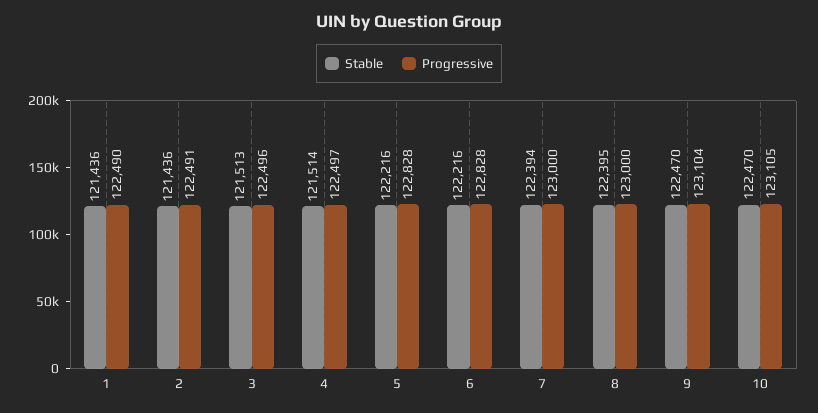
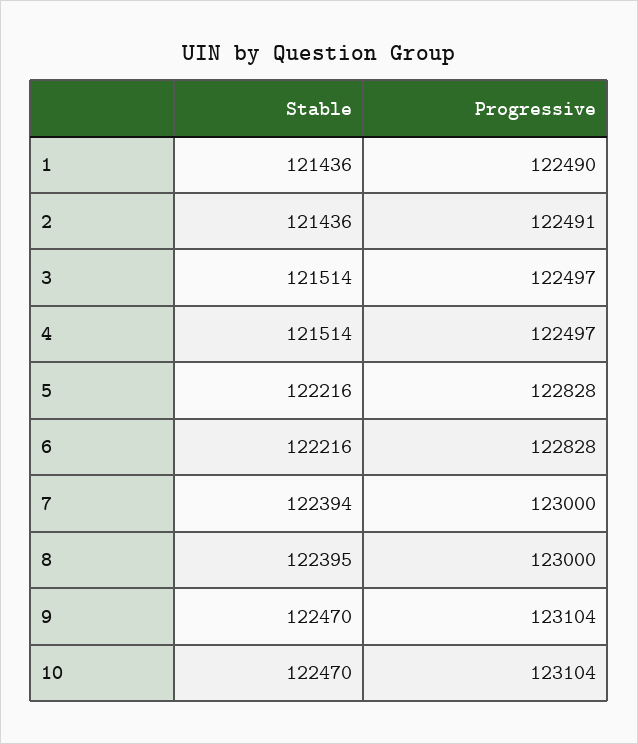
Stable, 3: 121513 -> 121514
Progressive, 3: 122496 -> 122497
Progressive, 10: 123105 -> 123104

